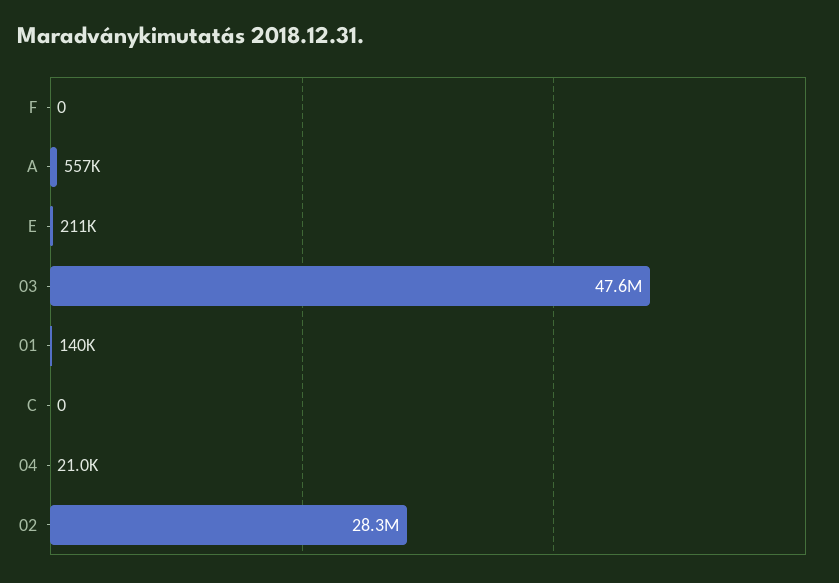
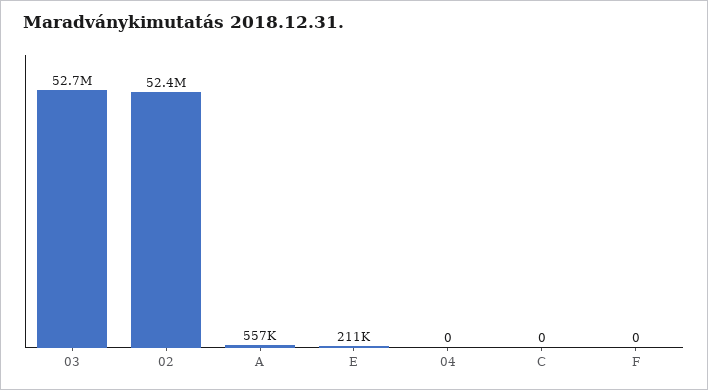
03: 47600000 -> 52700000
01: 140000 -> none
04: 21000 -> 0
02: 28300000 -> 52400000

